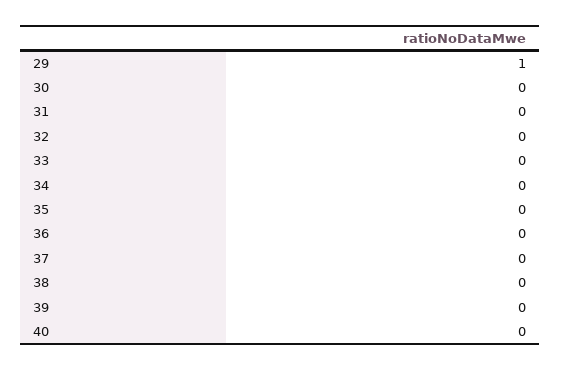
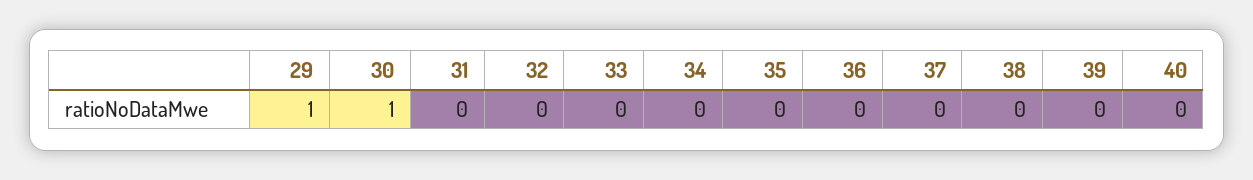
30: 0 -> 1

